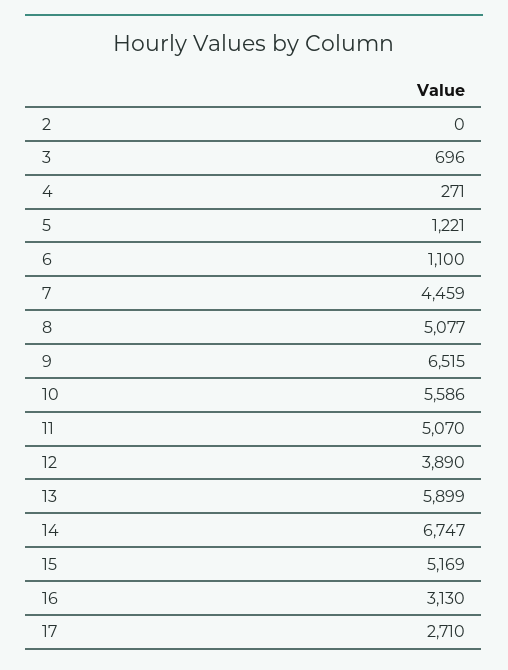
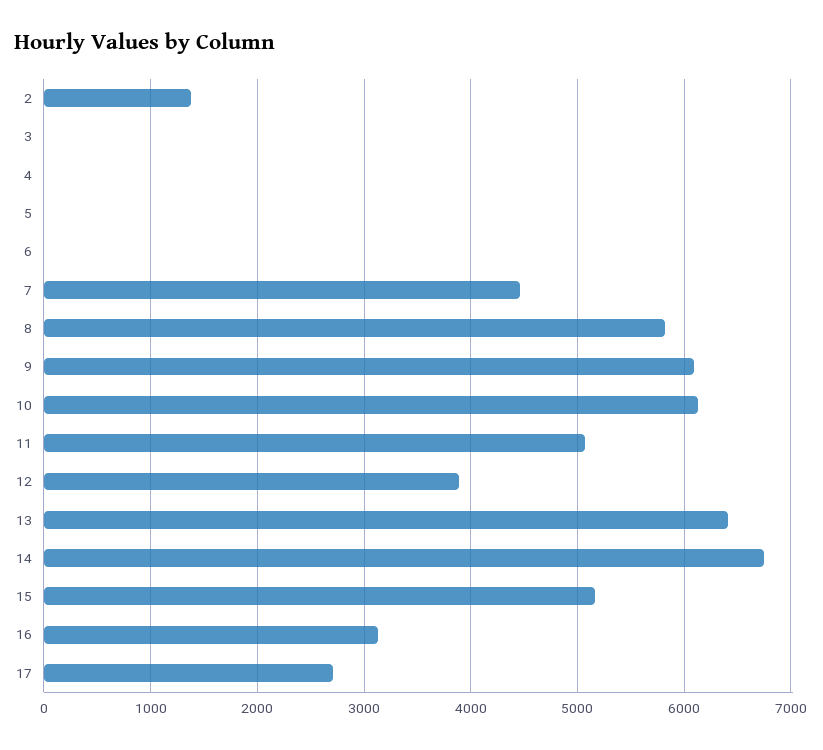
2: 0 -> 1400
3: 696 -> 0
4: 271 -> 0
5: 1221 -> 0
6: 1100 -> 0
8: 5077 -> 5800
9: 6515 -> 6100
10: 5586 -> 6100
13: 5899 -> 6400

